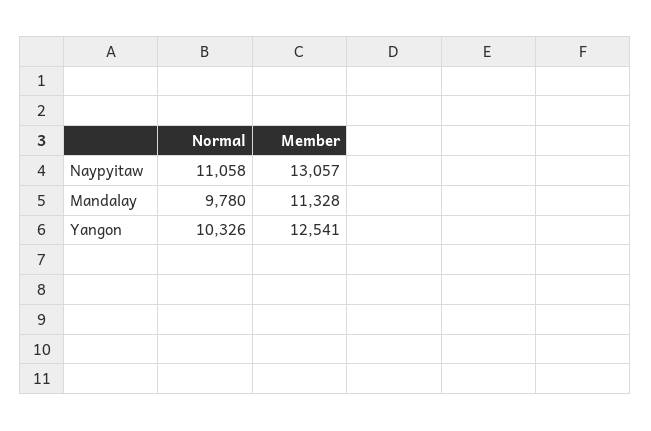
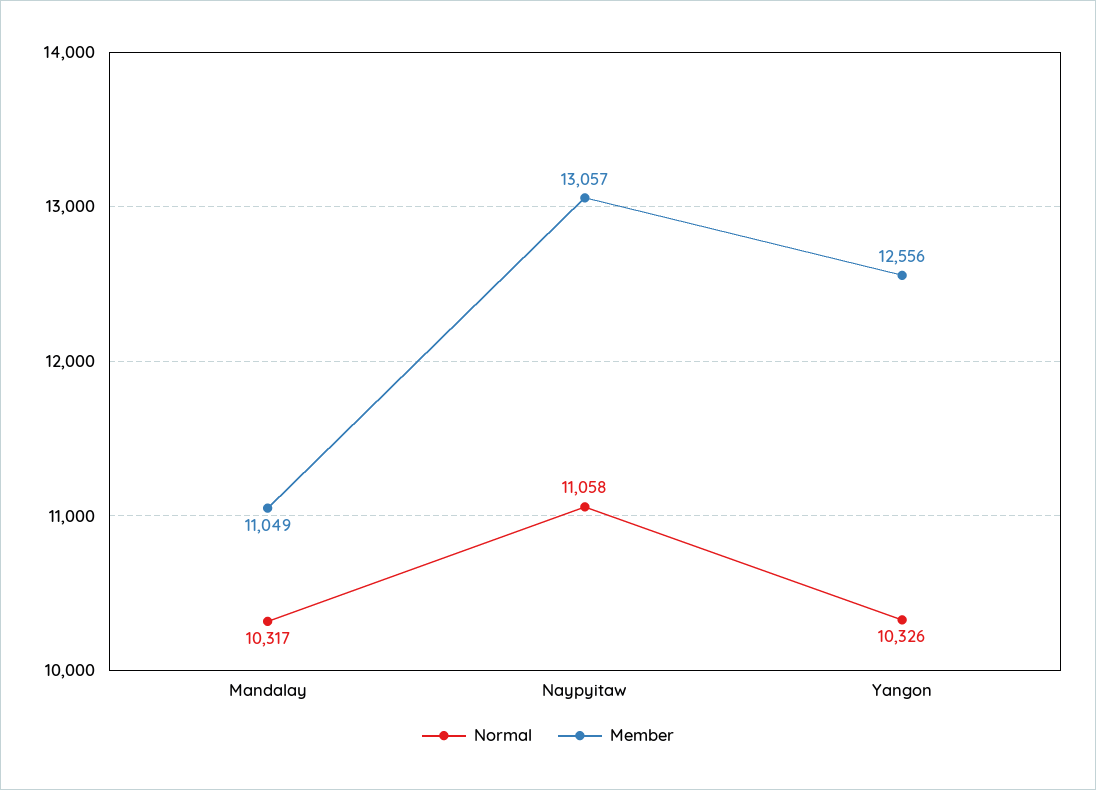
Normal, Mandalay: 9780 -> 10317
Member, Mandalay: 11328 -> 11049
Member, Yangon: 12541 -> 12556

